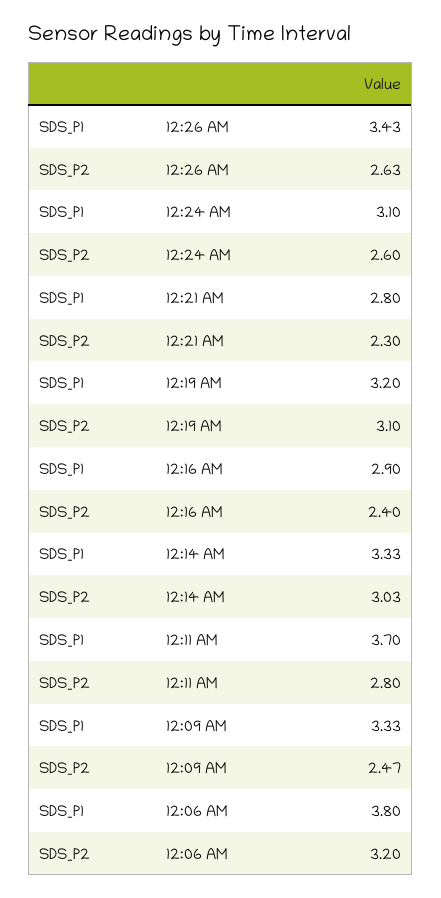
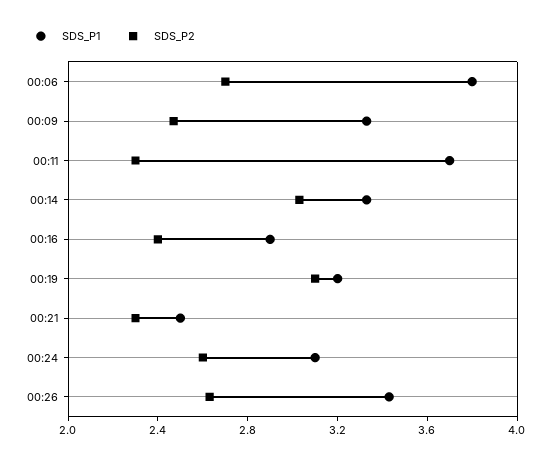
SDS_P1, 12:21 AM: 2.8 -> 2.5
SDS_P2, 12:11 AM: 2.8 -> 2.3
SDS_P2, 12:06 AM: 3.2 -> 2.7

